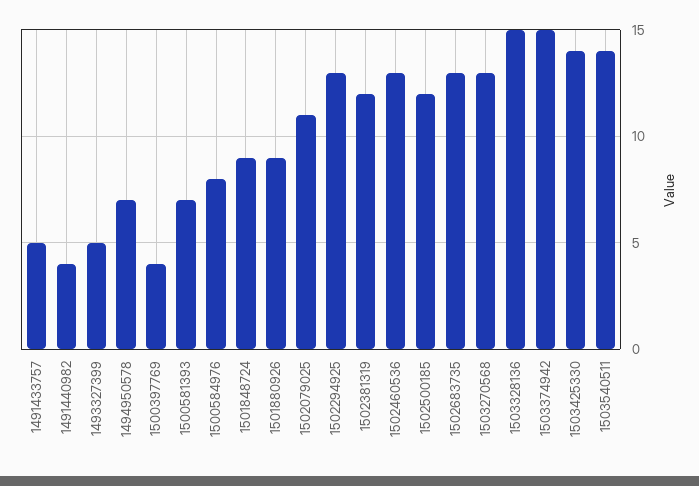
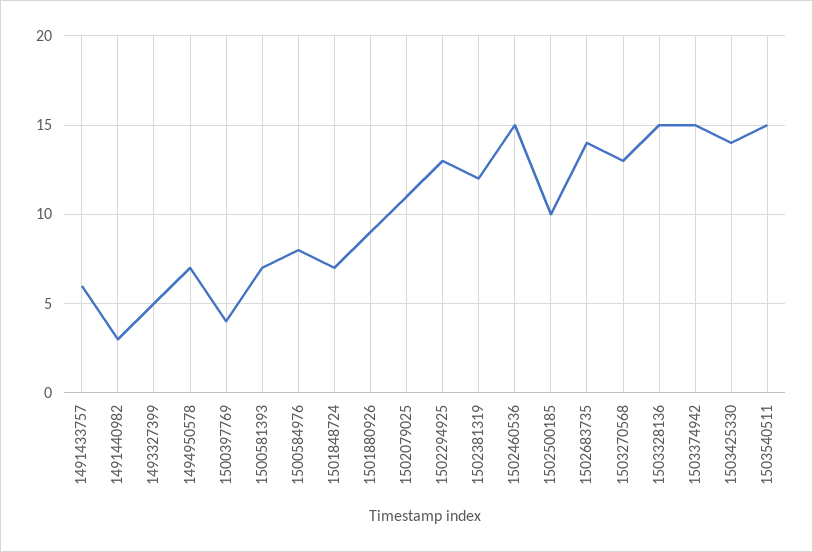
1491433757: 5 -> 6
1491440982: 4 -> 3
1501848724: 9 -> 7
1502460536: 13 -> 15
1502500185: 12 -> 10
1502683735: 13 -> 14
1503540511: 14 -> 15

